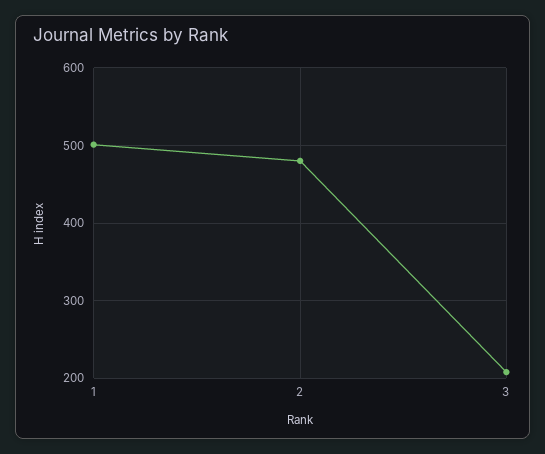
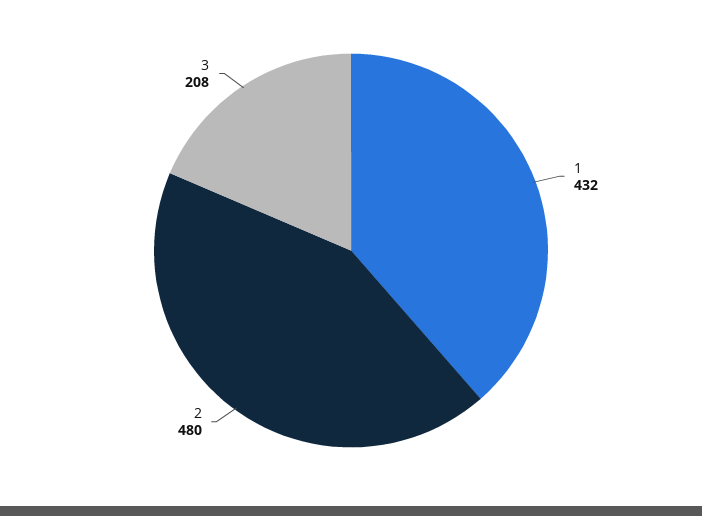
1: 500 -> 432

